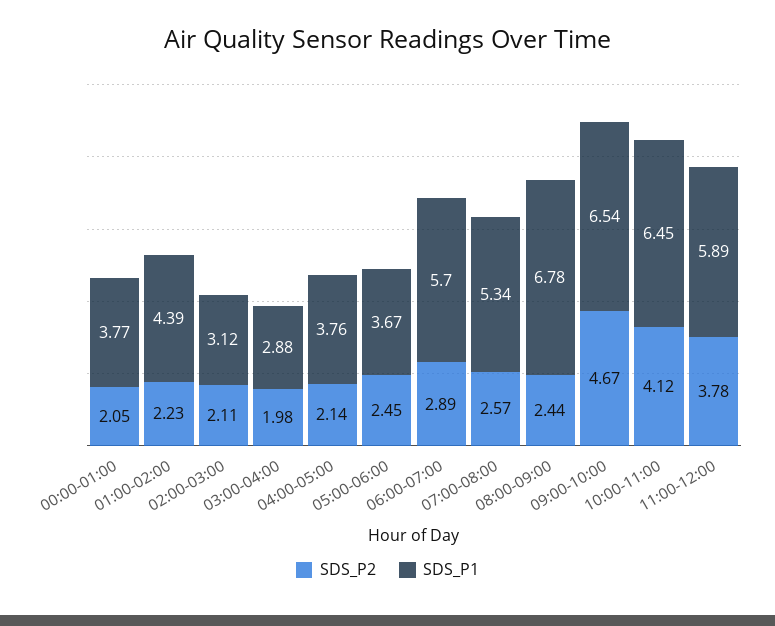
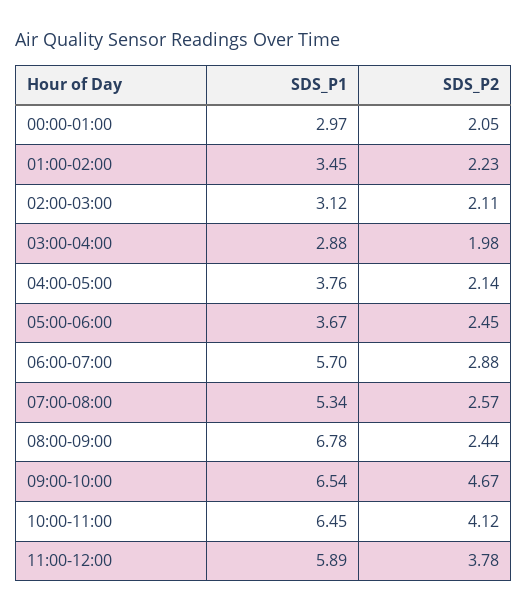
SDS_P1, 00:00-01:00: 3.77 -> 2.97
SDS_P1, 01:00-02:00: 4.39 -> 3.45
SDS_P2, 06:00-07:00: 2.89 -> 2.88

